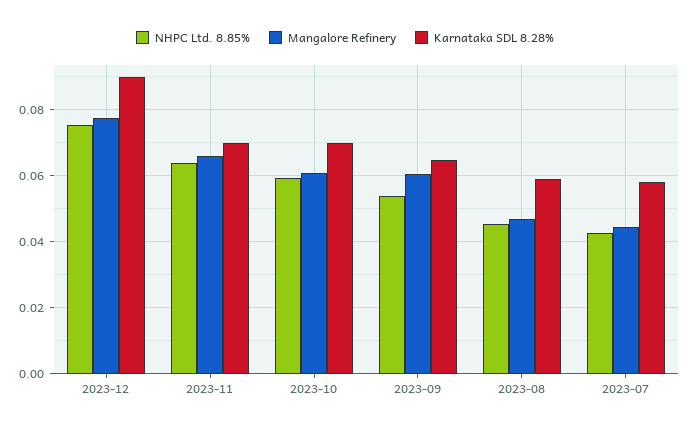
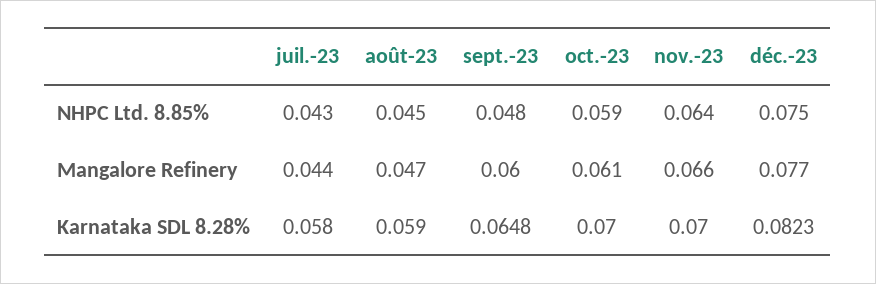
Karnataka SDL 8.28%, 2023-12: 0.09 -> 0.0823
NHPC Ltd. 8.85%, 2023-09: 0.054 -> 0.048

